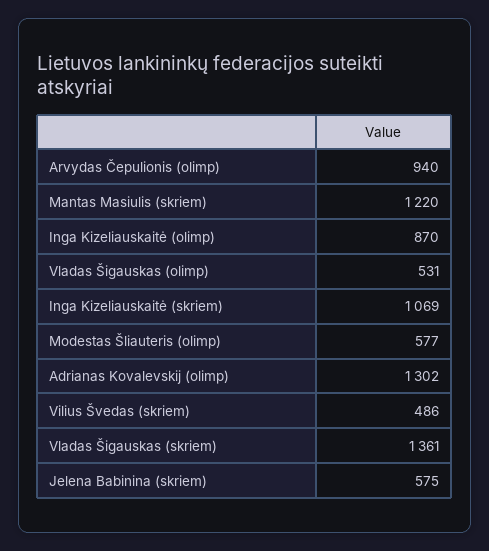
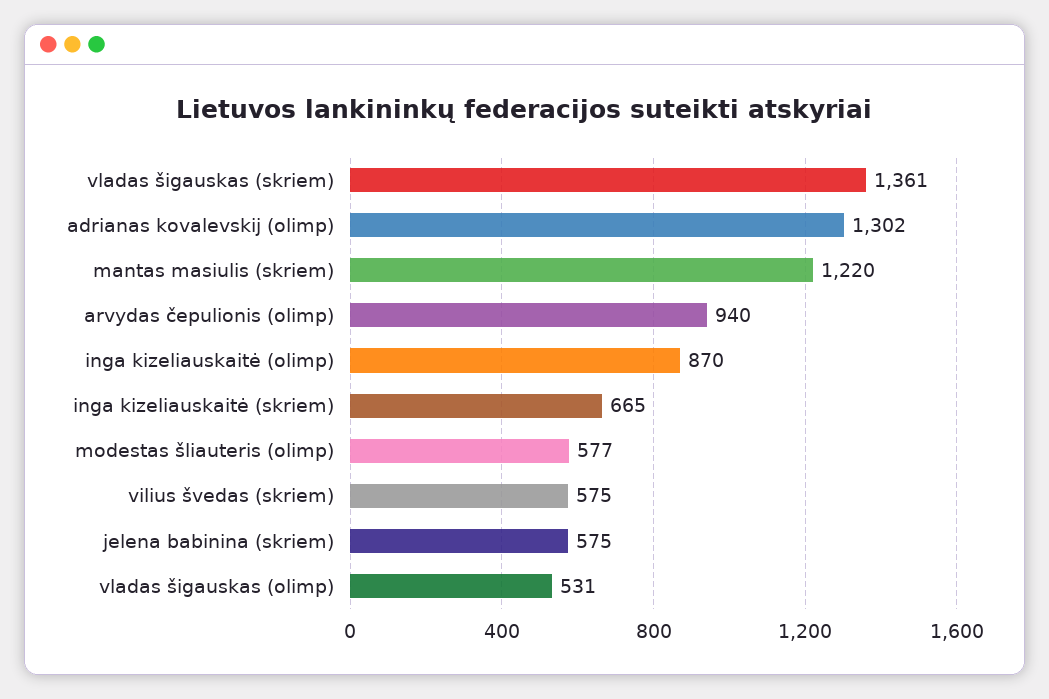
Inga Kizeliauskaitė (skriem): 1069 -> 665
Vilius Švedas (skriem): 486 -> 575

